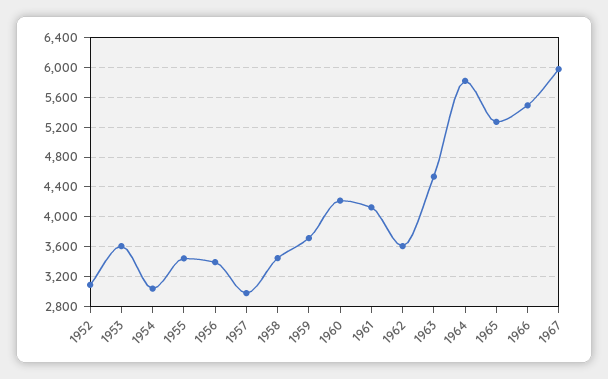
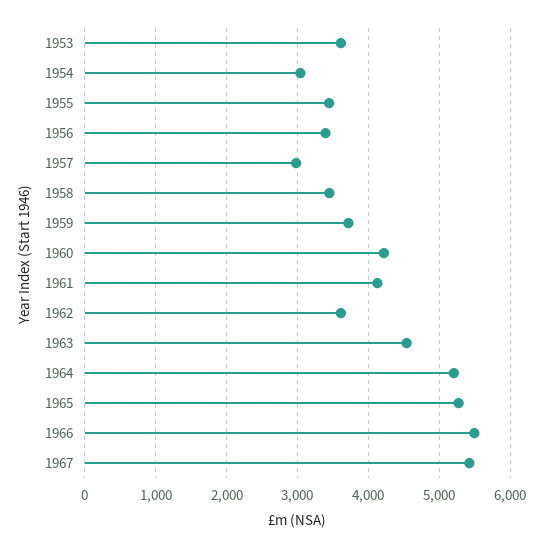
1952: 3100 -> none
1964: 5800 -> 5200
1967: 6000 -> 5400

